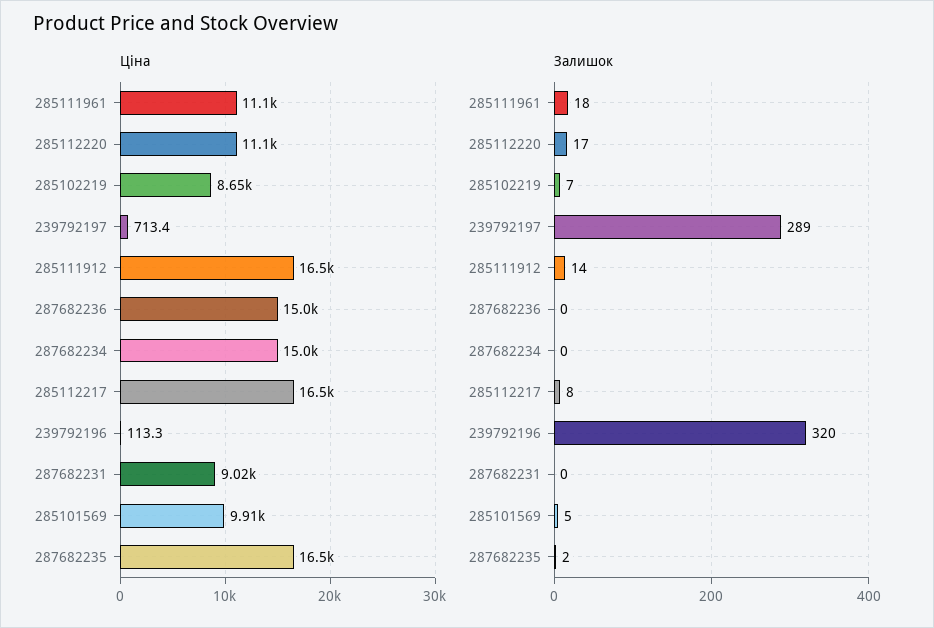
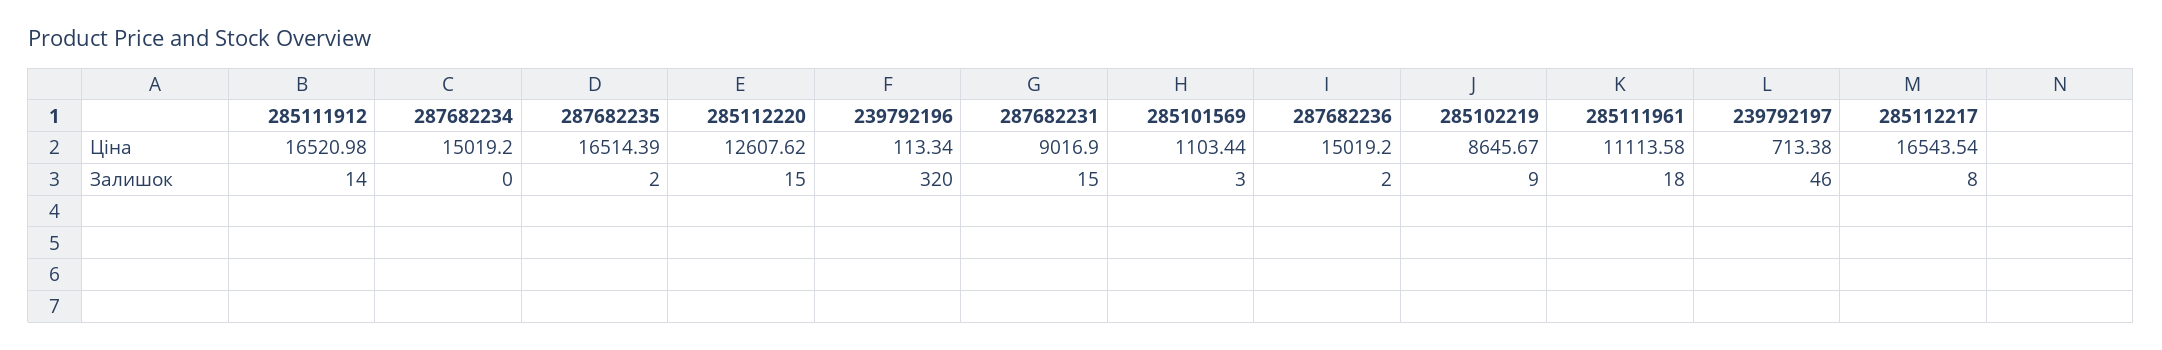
Ціна, 285112220: 11100 -> 12607.62
Ціна, 285101569: 9910 -> 1103.44
Залишок, 285112220: 17 -> 15
Залишок, 285102219: 7 -> 9
Залишок, 239792197: 289 -> 46
Залишок, 287682236: 0 -> 2
Залишок, 287682231: 0 -> 15
Залишок, 285101569: 5 -> 3

